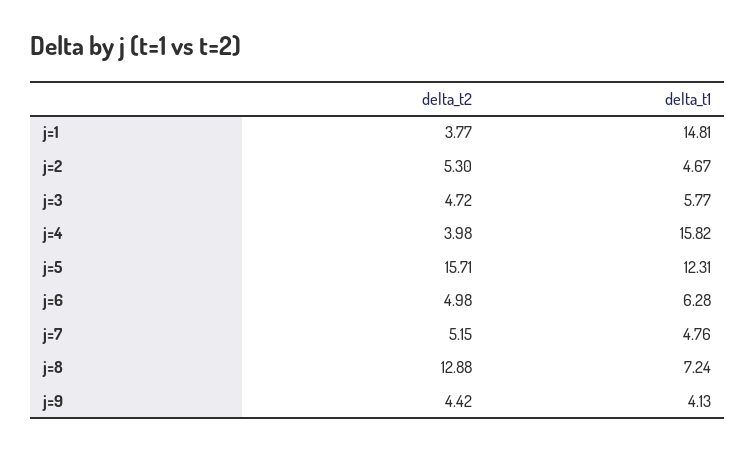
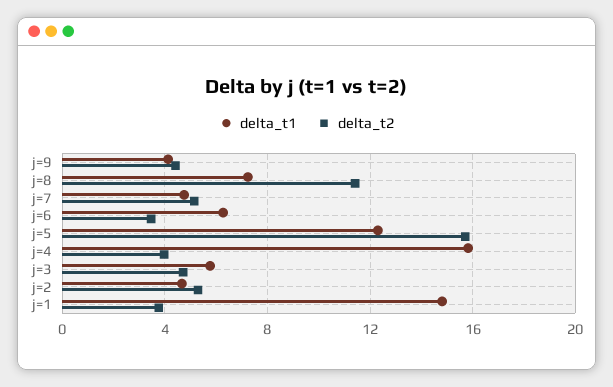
delta_t2, j=6: 4.98 -> 3.5
delta_t2, j=8: 12.88 -> 11.5

